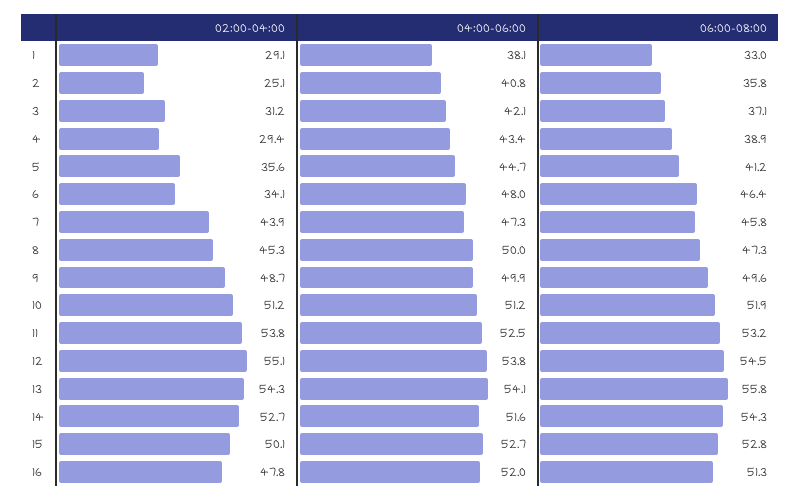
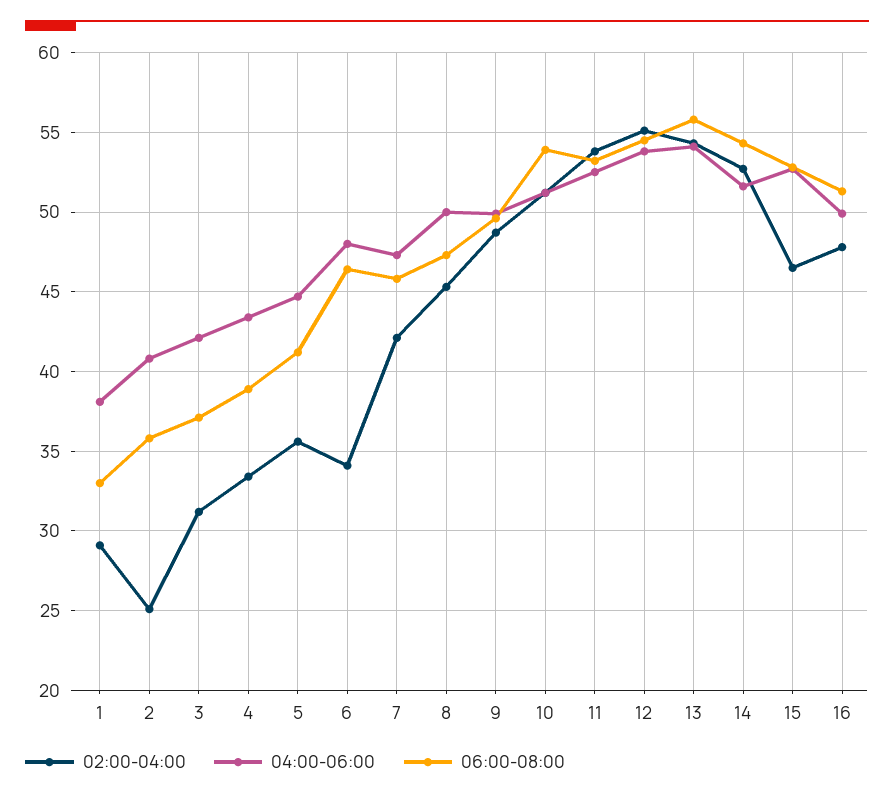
02:00-04:00, 4: 29.4 -> 33.5
02:00-04:00, 7: 43.9 -> 42
06:00-08:00, 10: 51.9 -> 54
02:00-04:00, 15: 50.1 -> 46.5
04:00-06:00, 16: 52 -> 50

